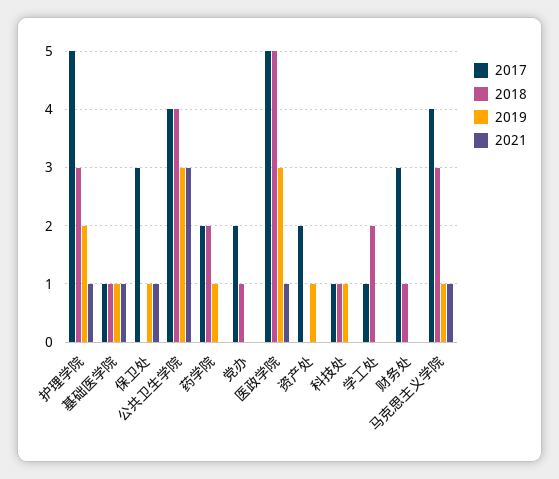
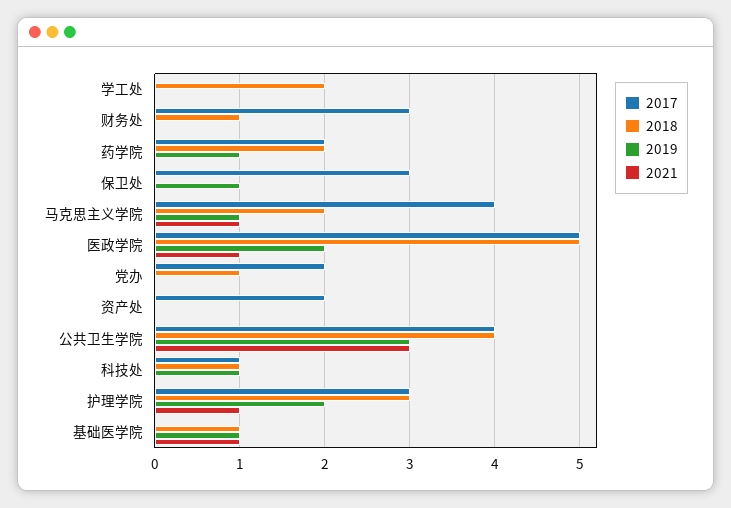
2017, 护理学院: 5 -> 3
2017, 基础医学院: 1 -> 0
2021, 保卫处: 1 -> 0
2019, 医政学院: 3 -> 2
2019, 资产处: 1 -> 0
2017, 学工处: 1 -> 0
2018, 马克思主义学院: 3 -> 2

